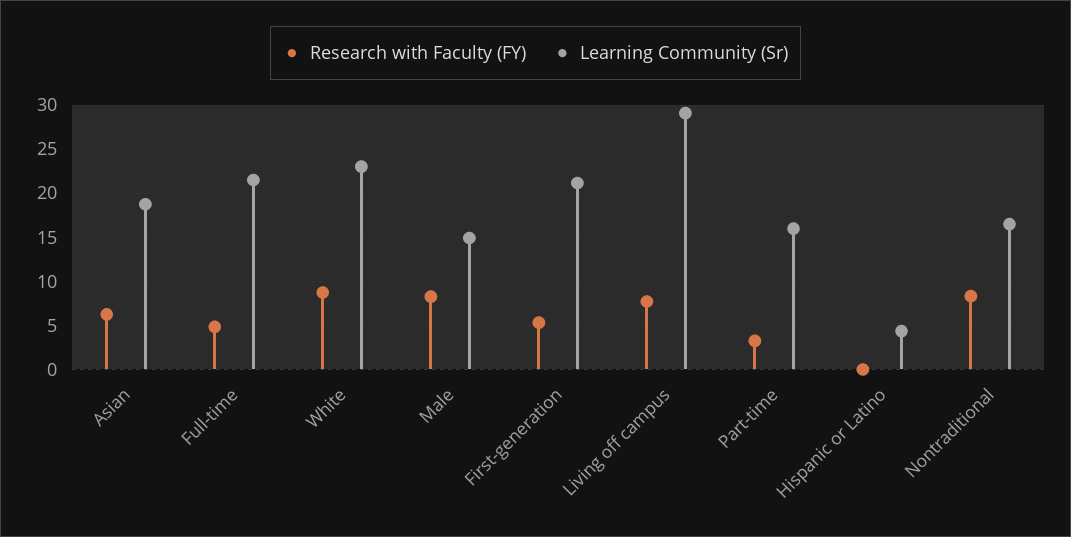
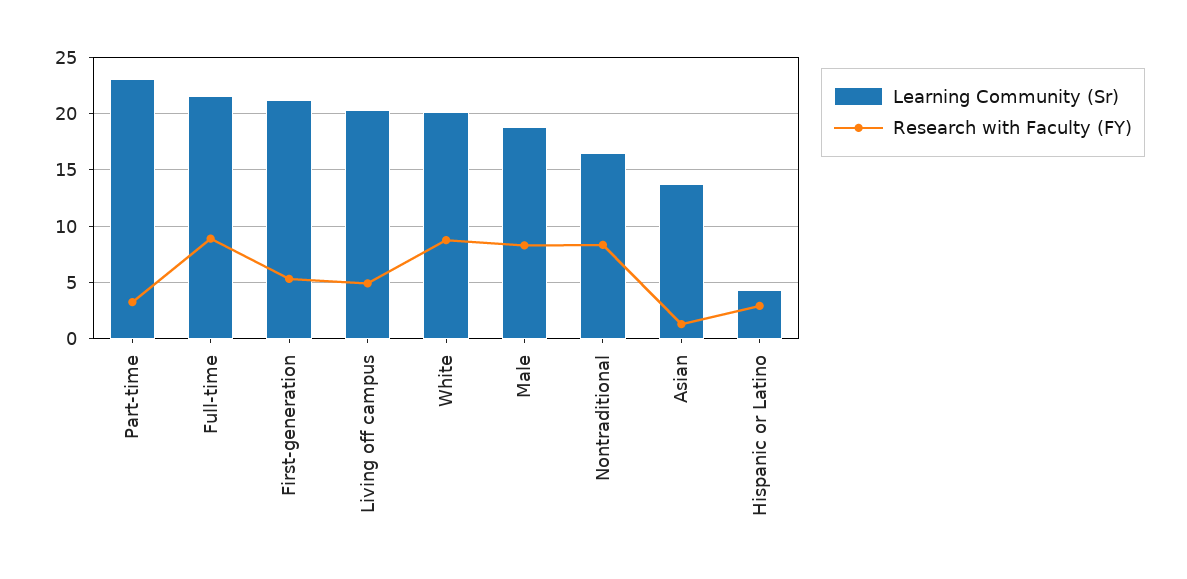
Research with Faculty (FY), Asian: 6 -> 1
Learning Community (Sr), Asian: 19 -> 14
Research with Faculty (FY), Full-time: 5 -> 9
Learning Community (Sr), White: 23 -> 20
Learning Community (Sr), Male: 15 -> 19
Research with Faculty (FY), Living off campus: 8 -> 5
Learning Community (Sr), Living off campus: 29 -> 20
Learning Community (Sr), Part-time: 16 -> 23
Research with Faculty (FY), Hispanic or Latino: 0 -> 3

